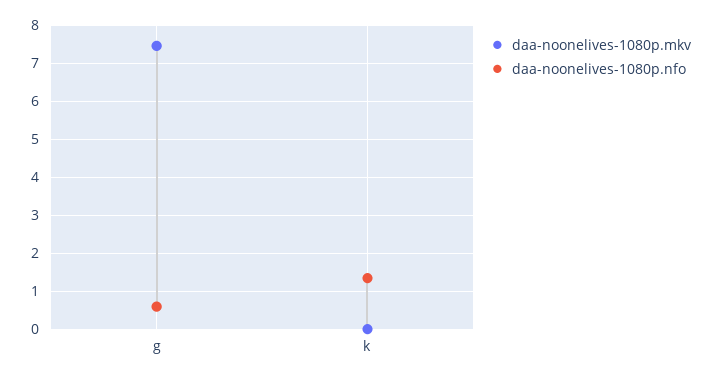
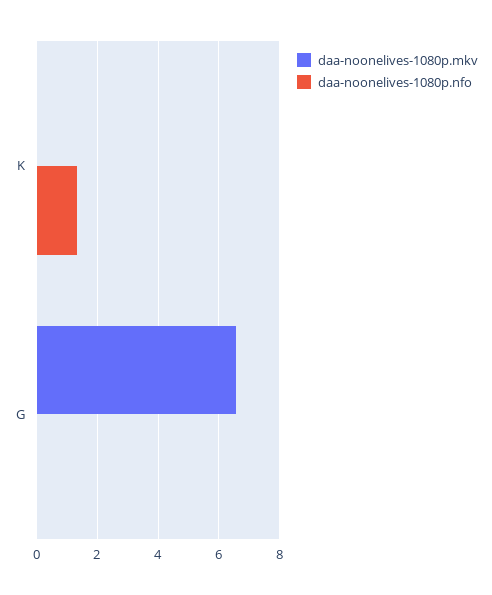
daa-noonelives-1080p.mkv, g: 7.4 -> 6.6
daa-noonelives-1080p.nfo, g: 0.6 -> 0

